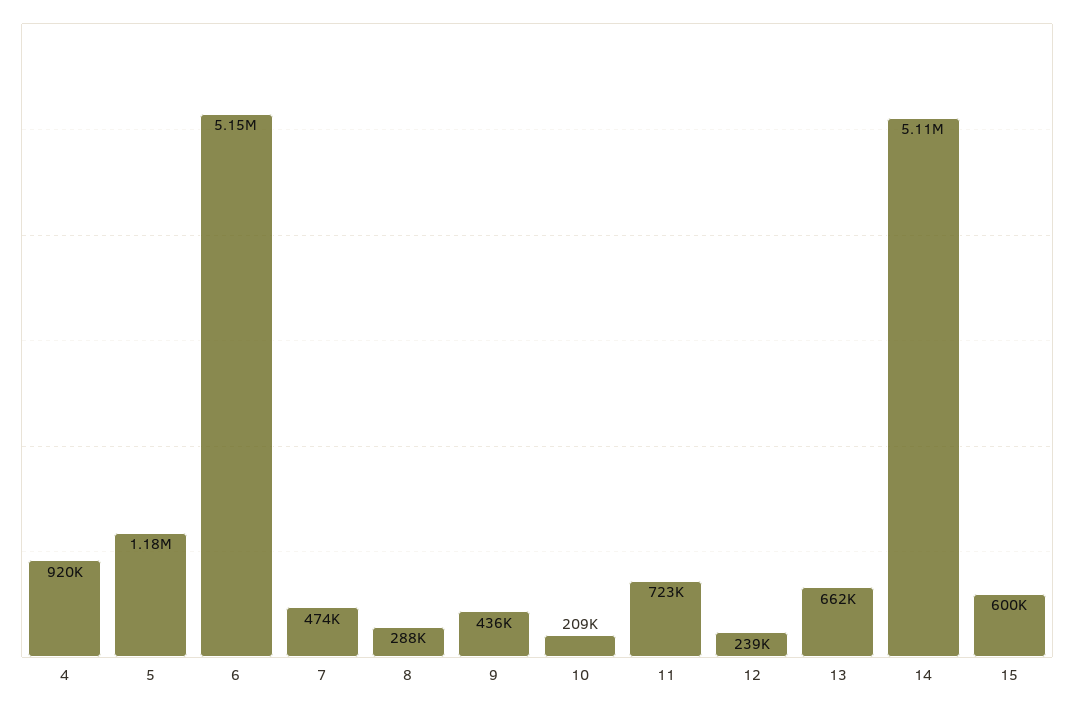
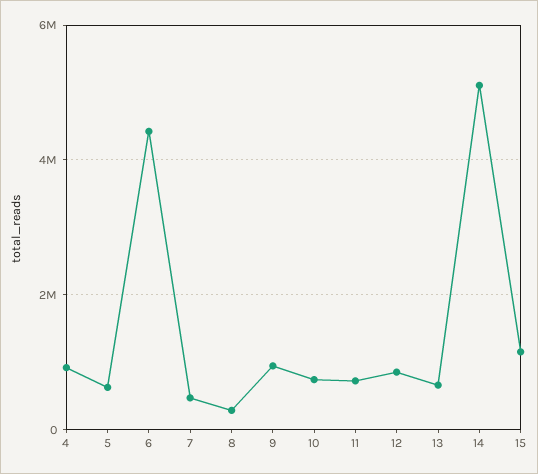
5: 1180000 -> 600000
6: 5150000 -> 4400000
9: 436000 -> 1000000
10: 209000 -> 800000
12: 239000 -> 800000
15: 600000 -> 1200000

